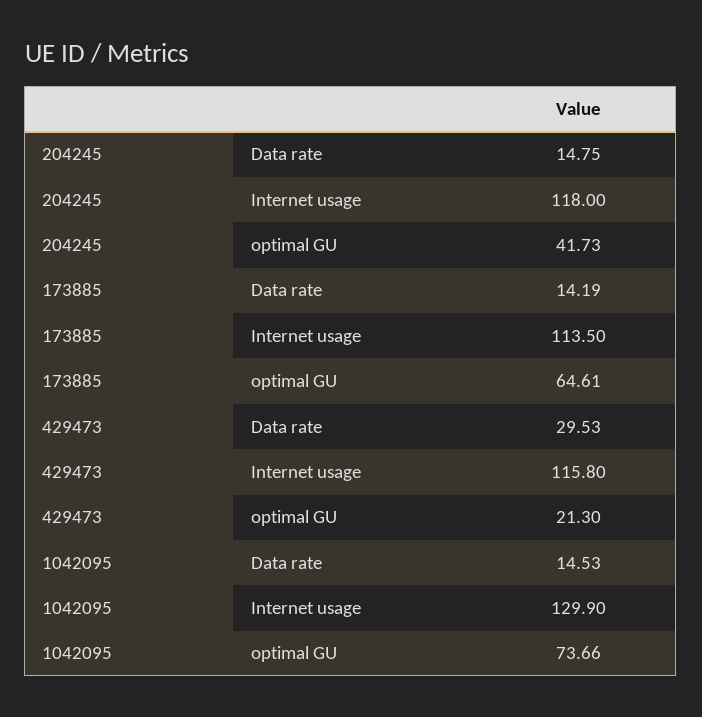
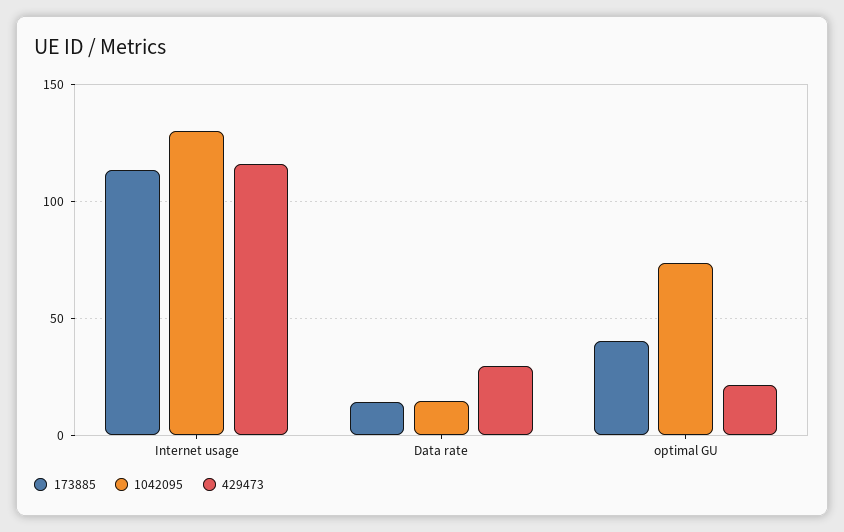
204245, Data rate: 14.75 -> none
204245, Internet usage: 118 -> none
204245, optimal GU: 41.73 -> none
173885, optimal GU: 64.61 -> 40

